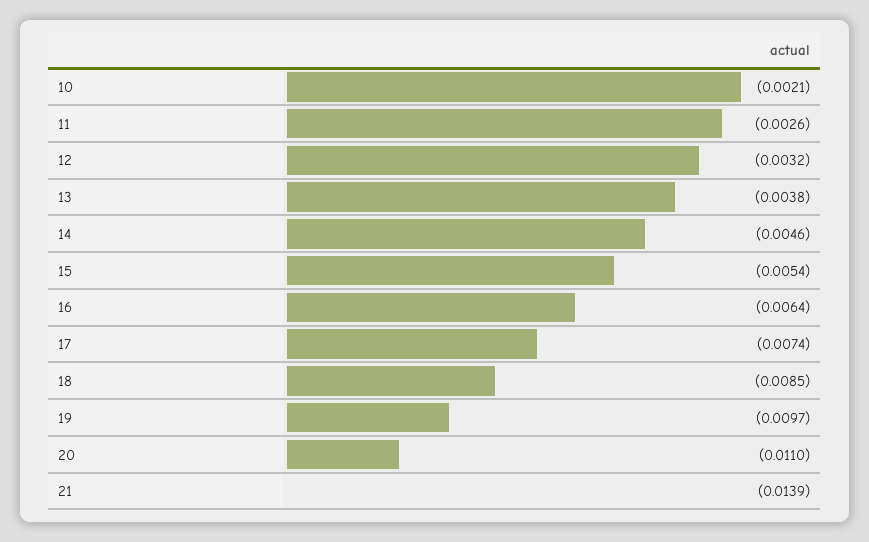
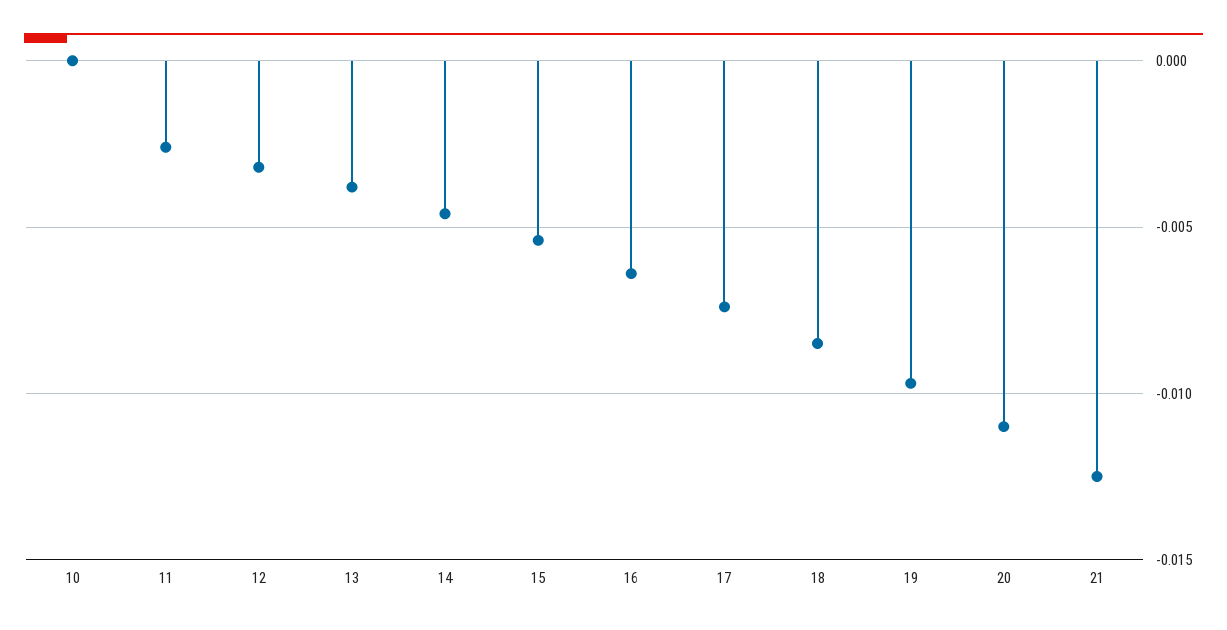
10: -0.0021 -> 0
21: -0.0139 -> -0.0125

